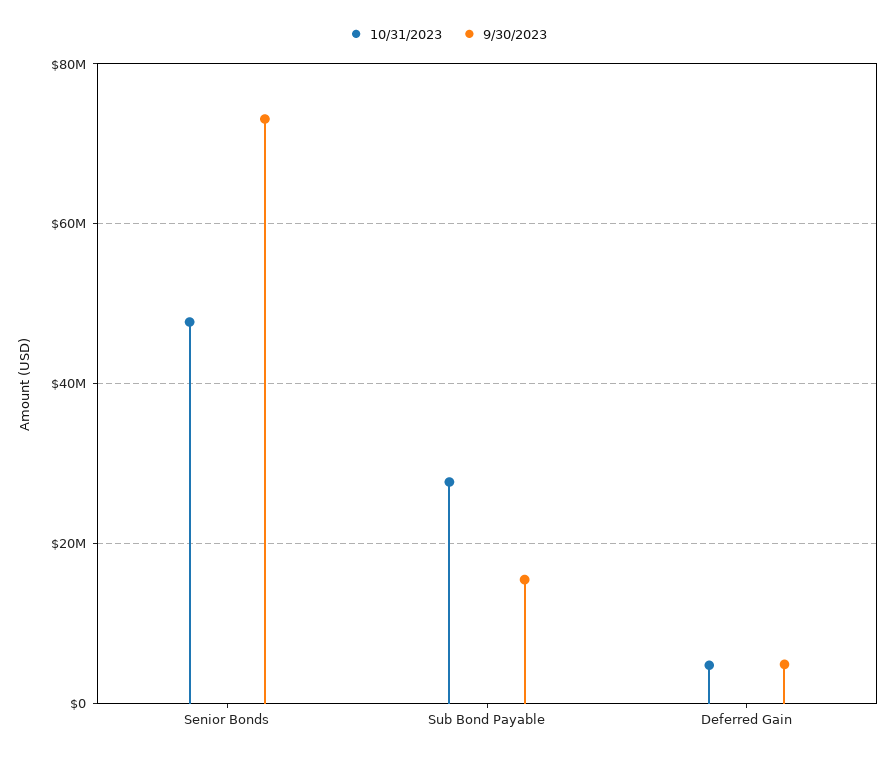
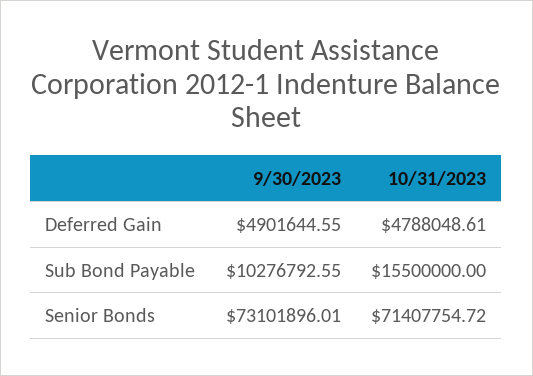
10/31/2023, Senior Bonds: 48000000 -> 71407754.72
10/31/2023, Sub Bond Payable: 28000000 -> 15500000
9/30/2023, Sub Bond Payable: 16000000 -> 10276792.55

